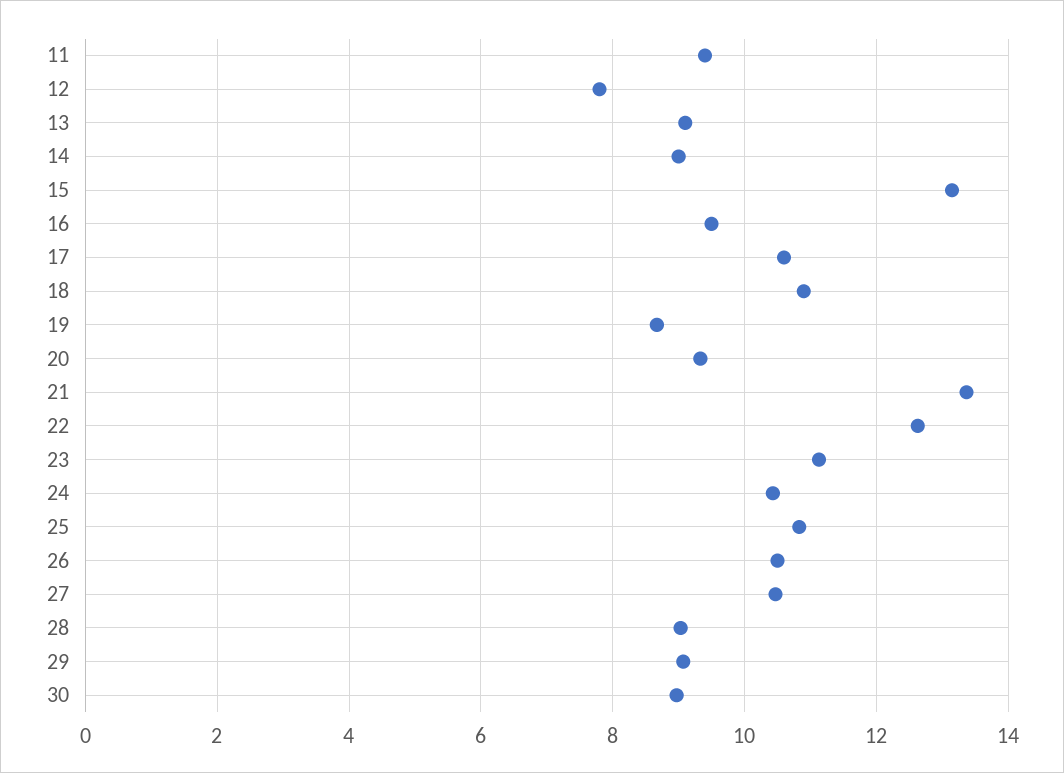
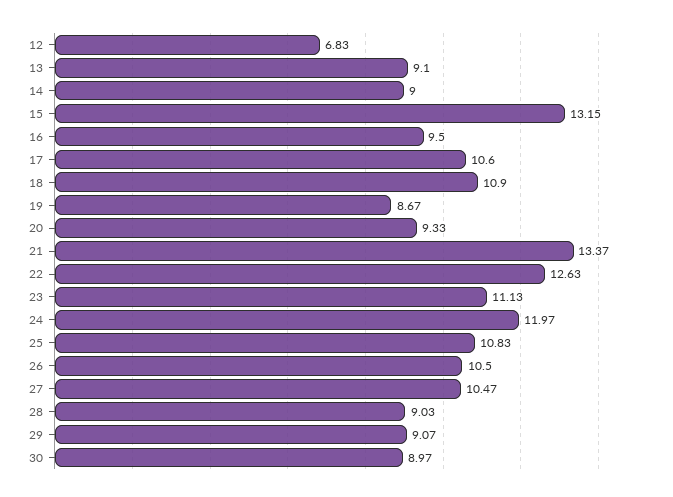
11: 9.4 -> none
12: 7.8 -> 6.83
24: 10.4 -> 11.97

